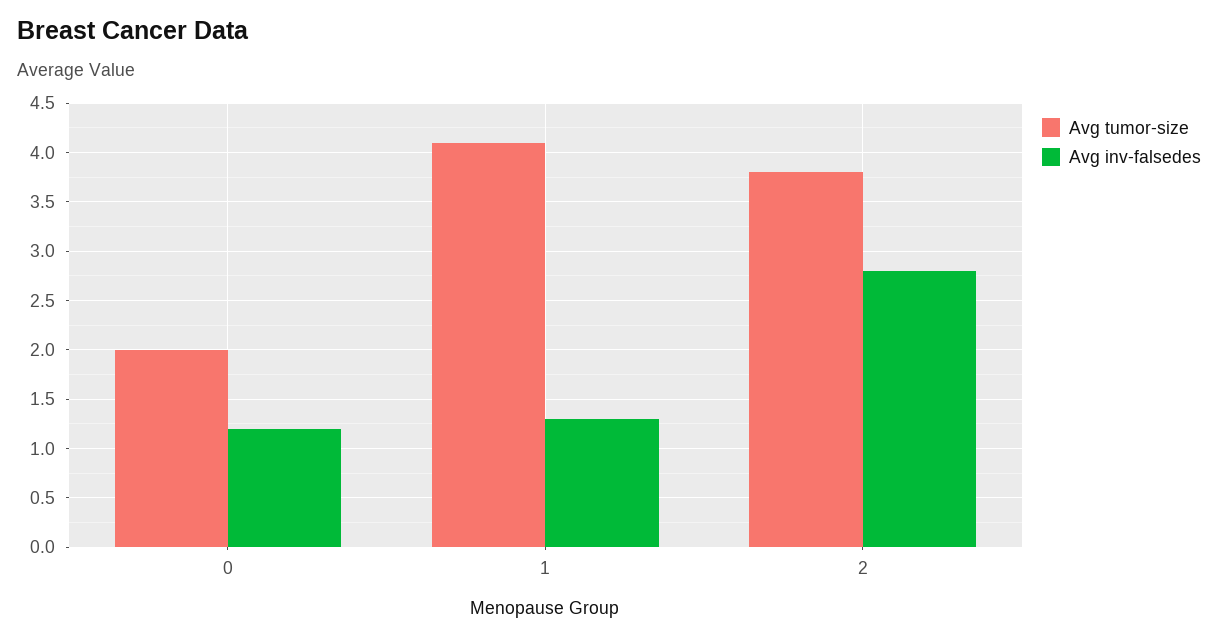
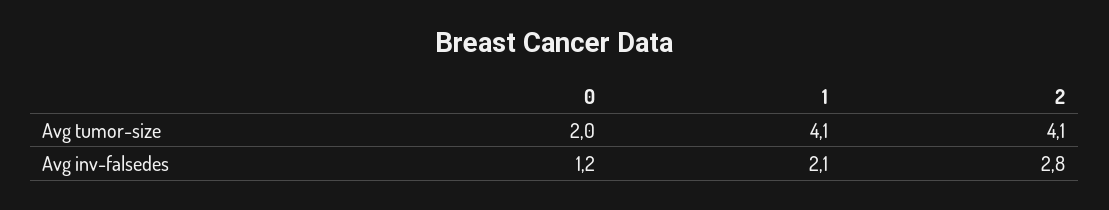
Avg inv-falsedes, 1: 1.3 -> 2.1
Avg tumor-size, 2: 3.8 -> 4.1

